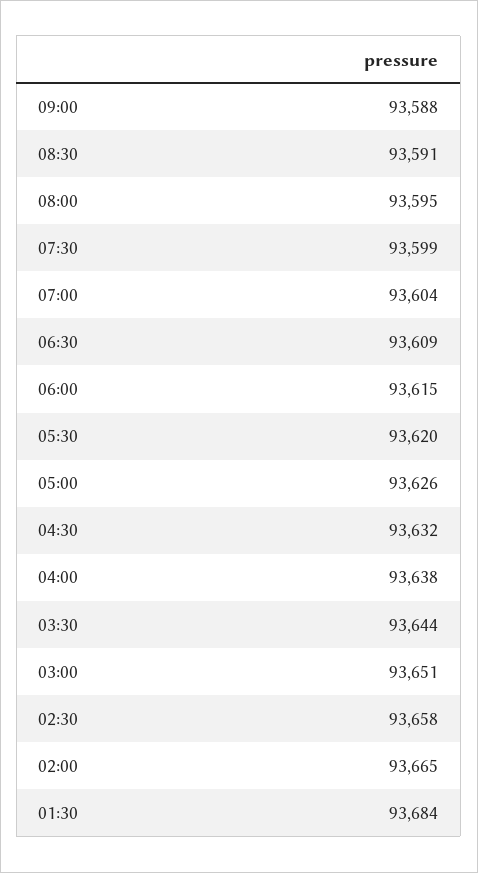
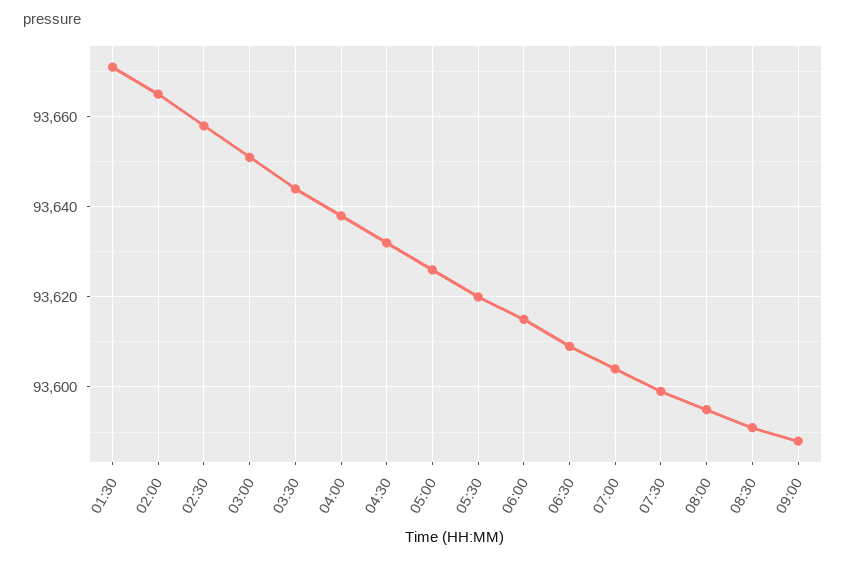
01:30: 93684 -> 93670

